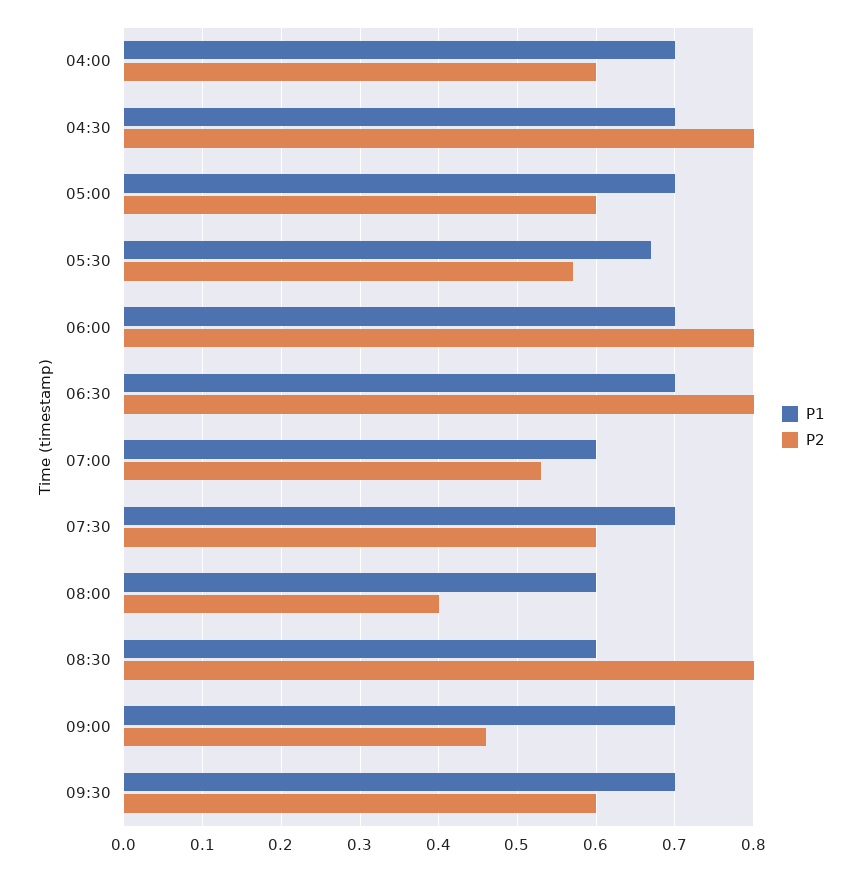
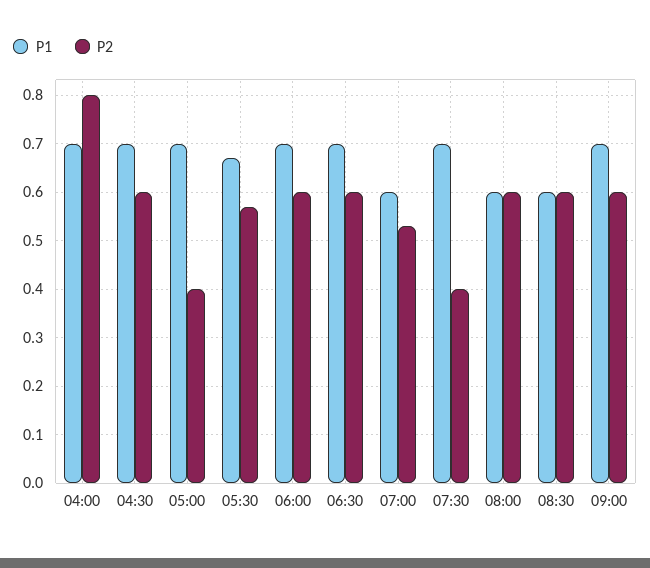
P2, 04:00: 0.6 -> 0.8
P2, 04:30: 0.8 -> 0.6
P2, 05:00: 0.6 -> 0.4
P2, 06:00: 0.8 -> 0.6
P2, 06:30: 0.8 -> 0.6
P2, 07:30: 0.6 -> 0.4
P2, 08:00: 0.4 -> 0.6
P2, 08:30: 0.8 -> 0.6
P2, 09:00: 0.46 -> 0.6
P1, 09:30: 0.7 -> none
P2, 09:30: 0.6 -> none

